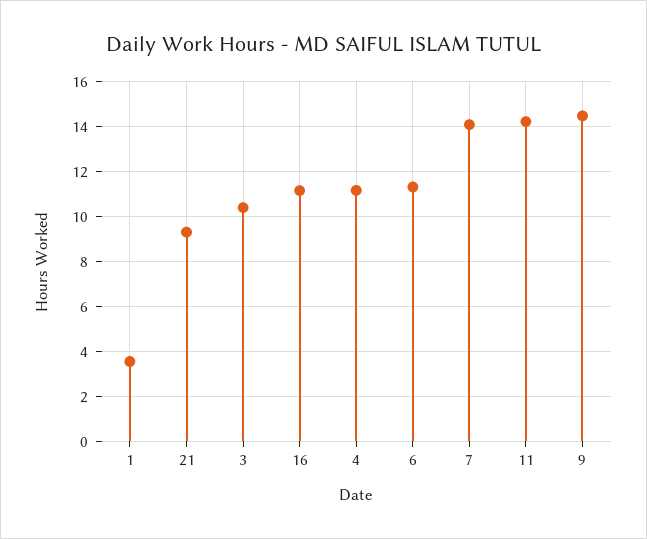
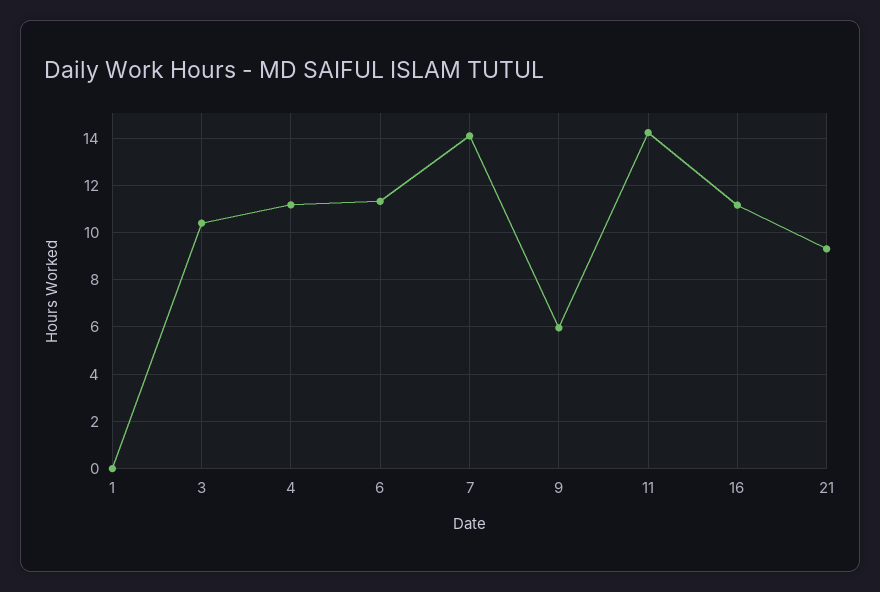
1: 3.5 -> 0
9: 14.5 -> 6

